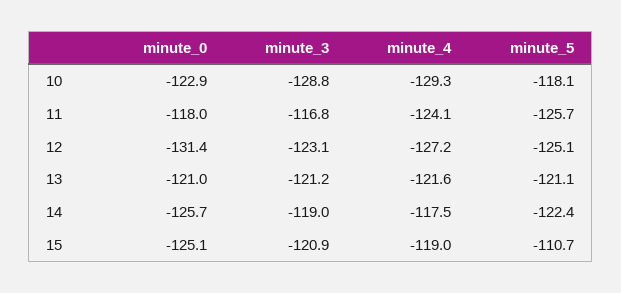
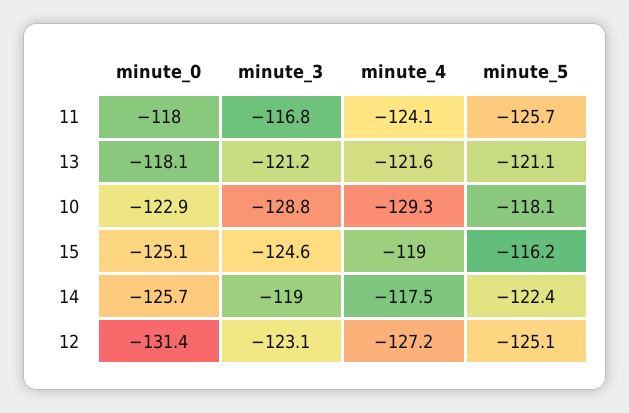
minute_0, 13: -121 -> -118.1
minute_3, 15: -120.9 -> -124.6
minute_5, 15: -110.7 -> -116.2

